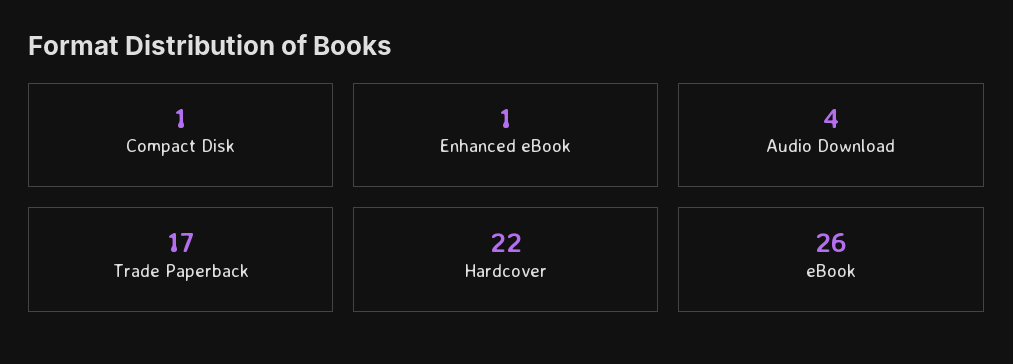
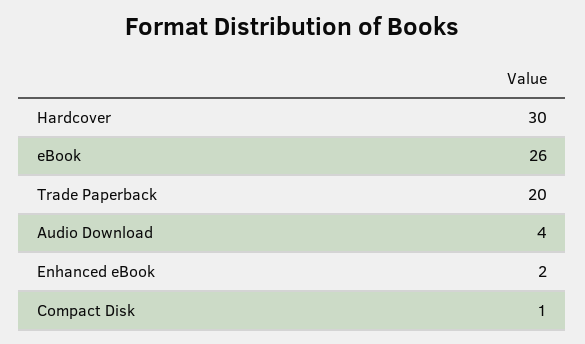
Enhanced eBook: 1 -> 2
Trade Paperback: 17 -> 20
Hardcover: 22 -> 30

